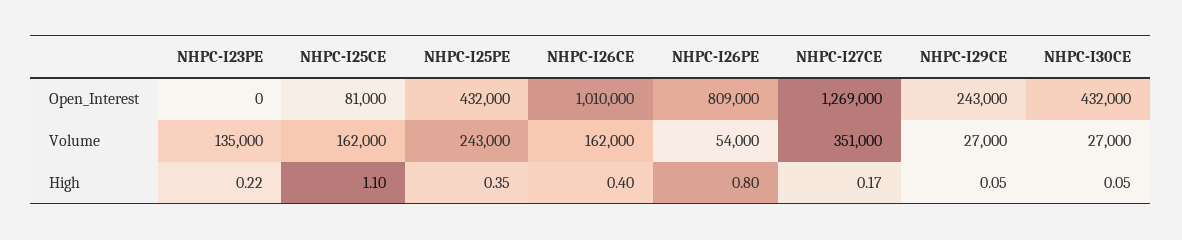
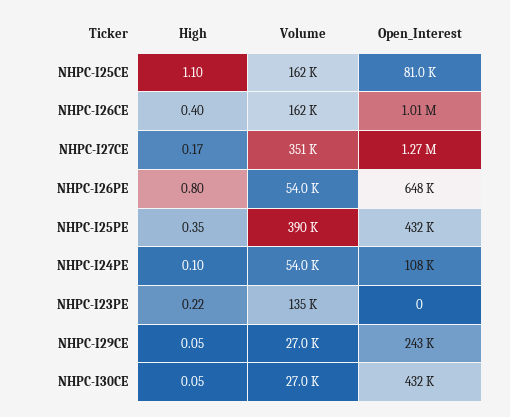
NHPC-I26PE, Open_Interest: 809000 -> 648000
NHPC-I25PE, Volume: 243000 -> 390000
NHPC-I24PE, High: none -> 0.1
NHPC-I24PE, Volume: none -> 54000
NHPC-I24PE, Open_Interest: none -> 108000

